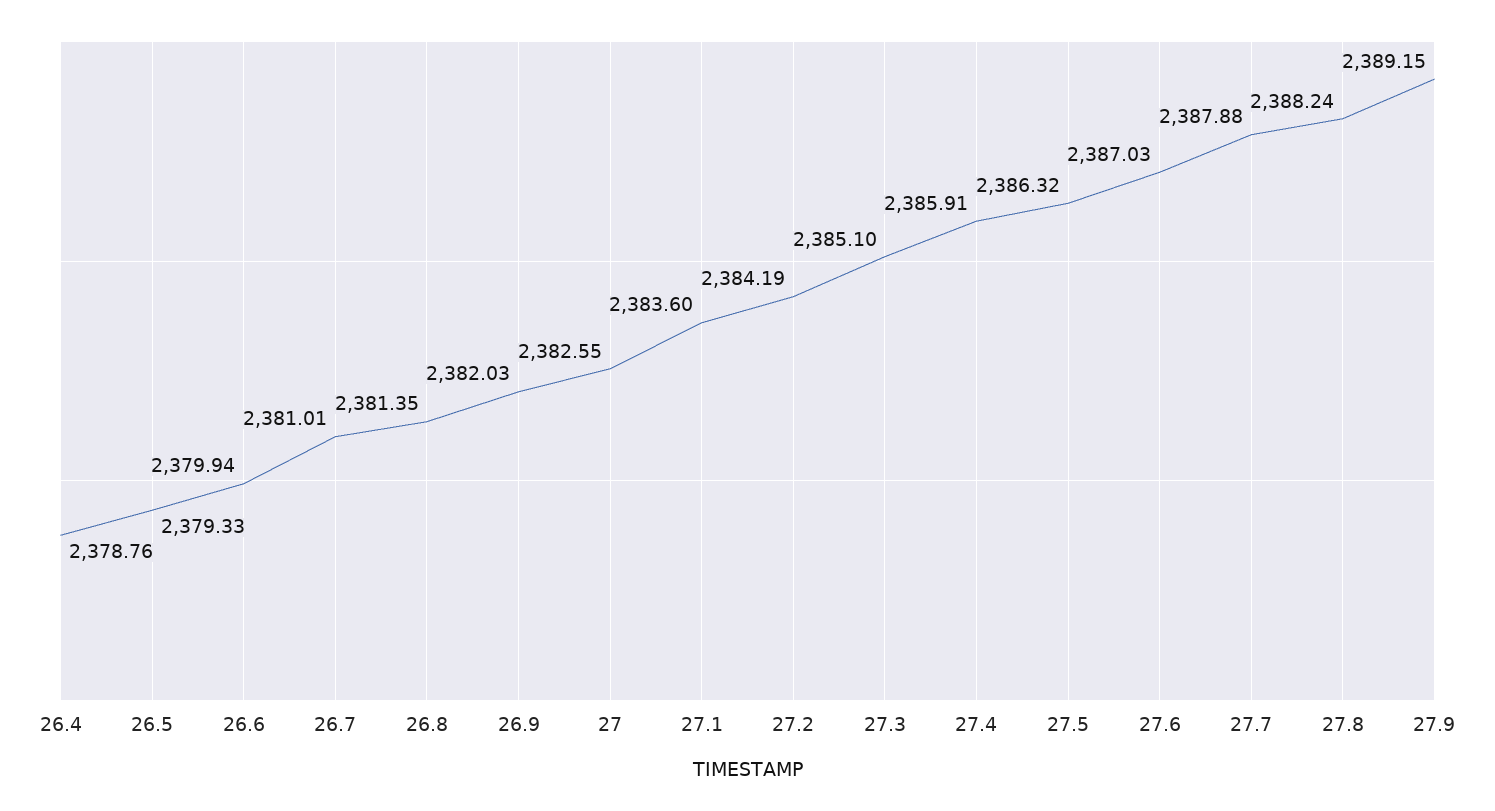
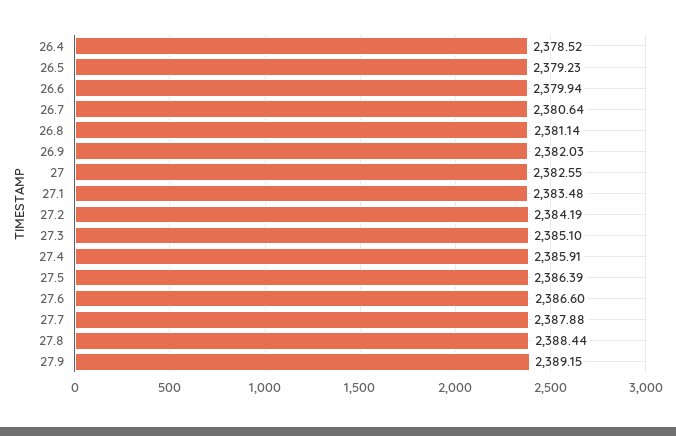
26.4: 2378.76 -> 2378.52
26.5: 2379.33 -> 2379.23
26.7: 2381.01 -> 2380.64
26.8: 2381.35 -> 2381.14
27.1: 2383.6 -> 2383.48
27.5: 2386.32 -> 2386.39
27.6: 2387.03 -> 2386.6
27.8: 2388.24 -> 2388.44

